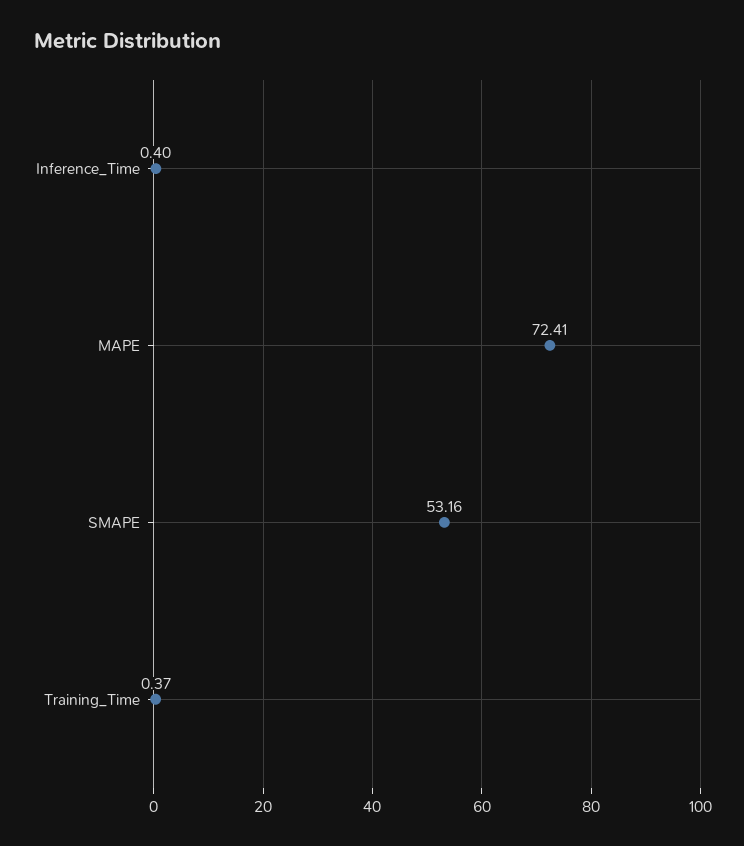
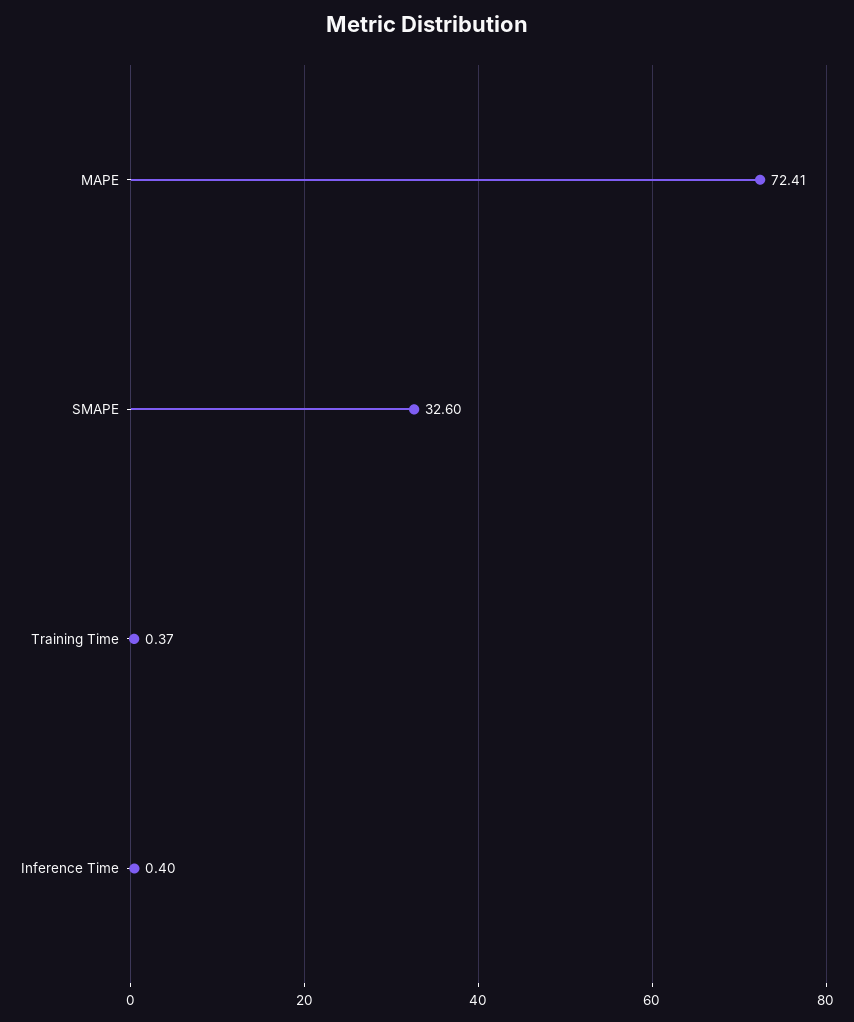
SMAPE: 53.16 -> 32.6

